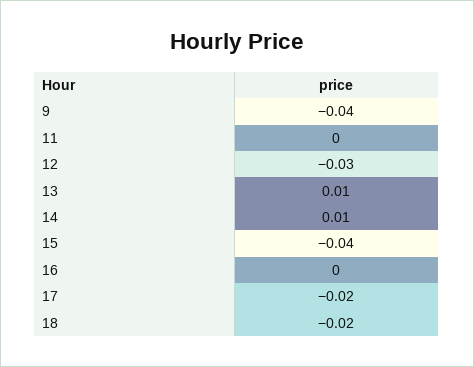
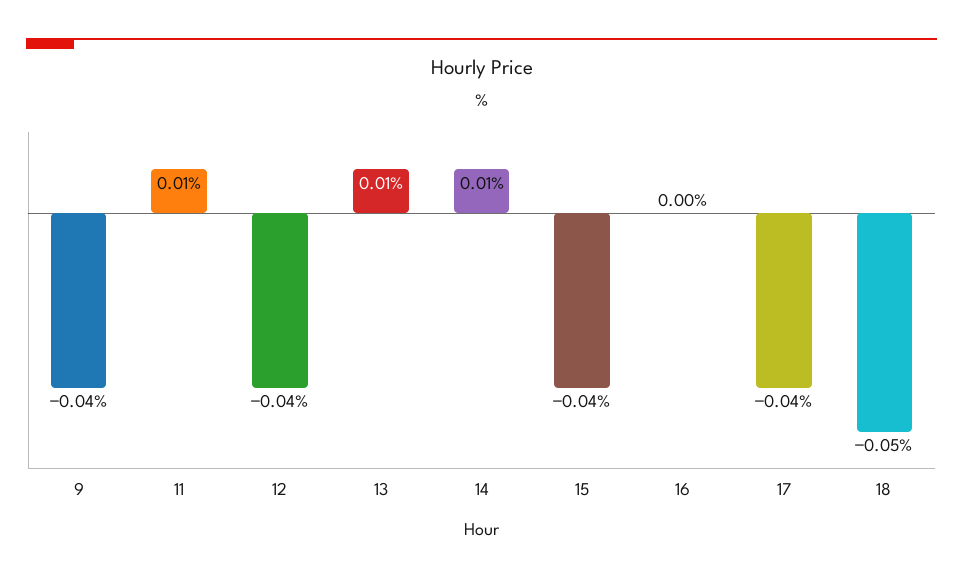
11: 0 -> 0.01
12: -0.03 -> -0.04
17: -0.02 -> -0.04
18: -0.02 -> -0.05

